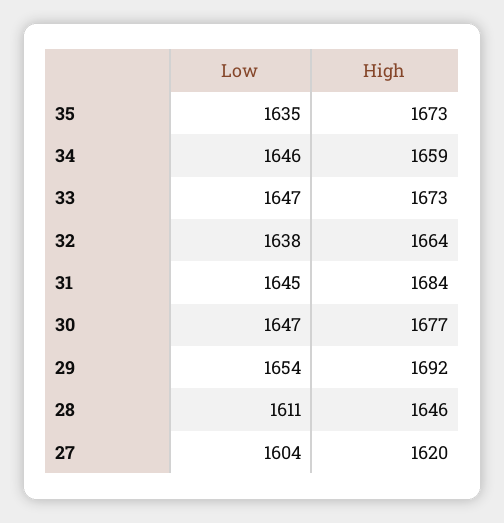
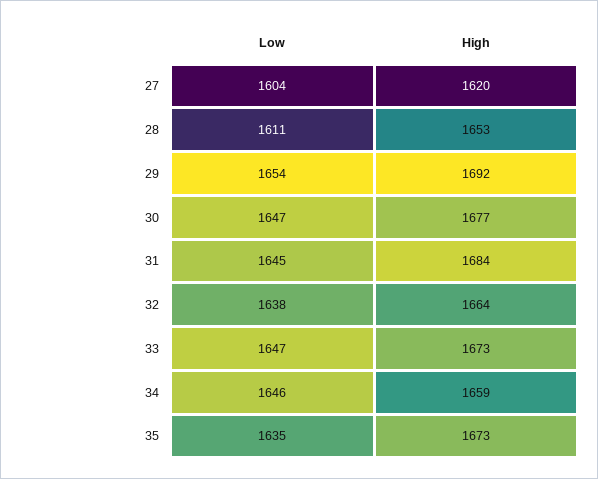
High, 28: 1646 -> 1653

